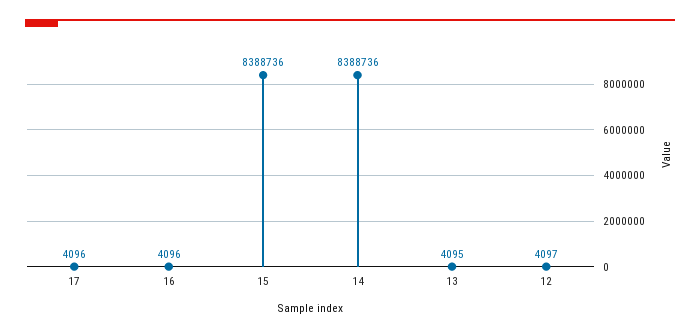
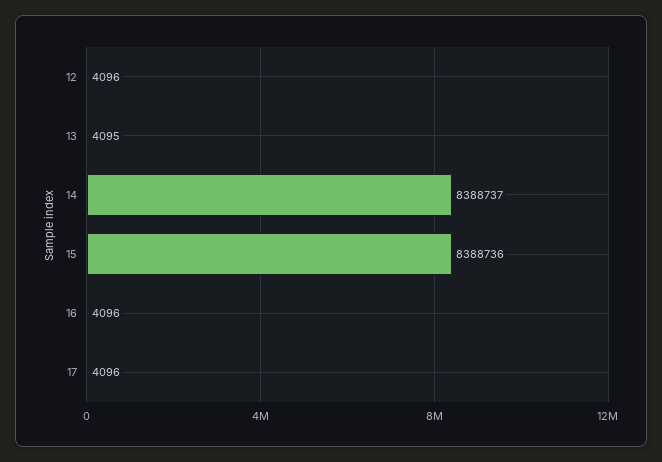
14: 8388736 -> 8388737
12: 4097 -> 4096

